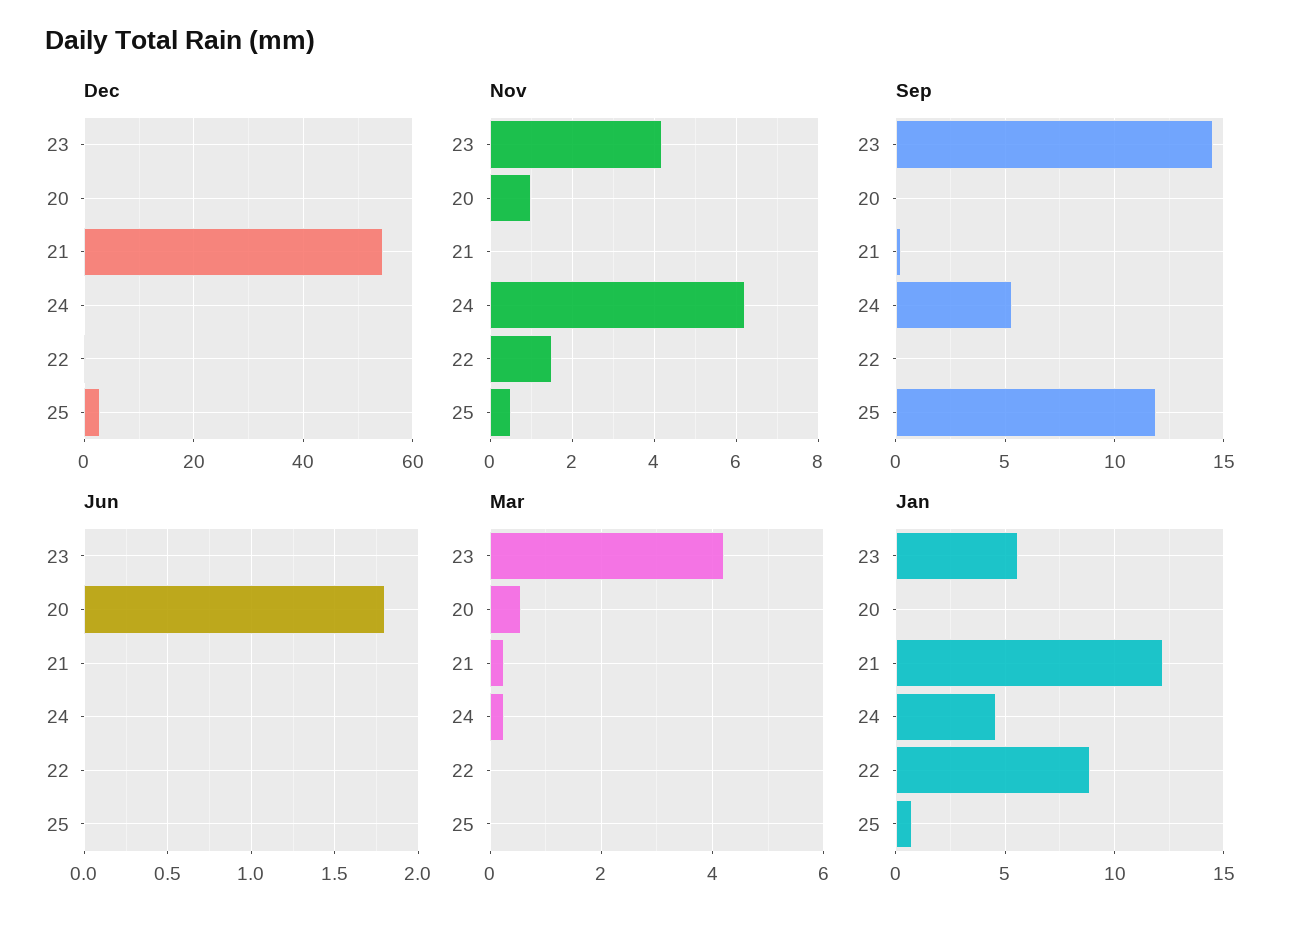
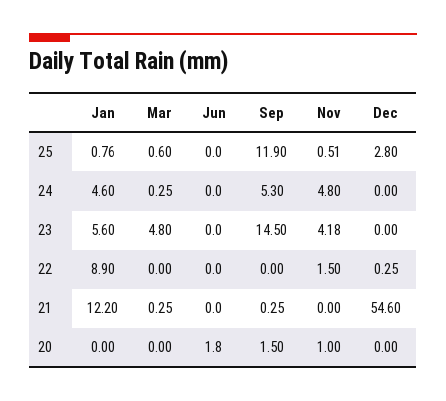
Nov, 24: 6.2 -> 4.8
Sep, 20: 0 -> 1.5
Mar, 23: 4.2 -> 4.8
Mar, 20: 0.6 -> 0
Mar, 25: 0 -> 0.6

